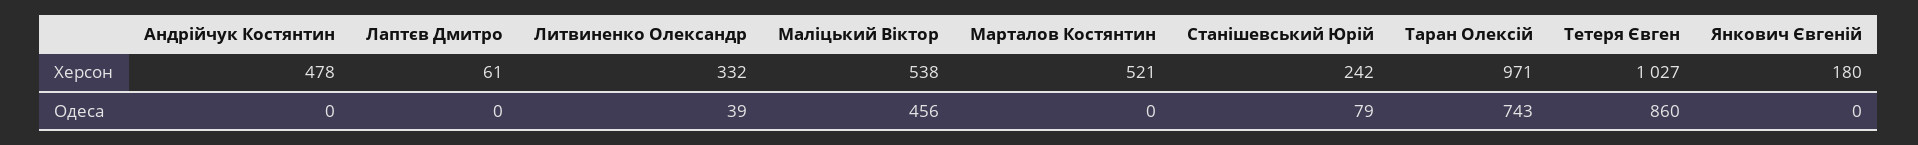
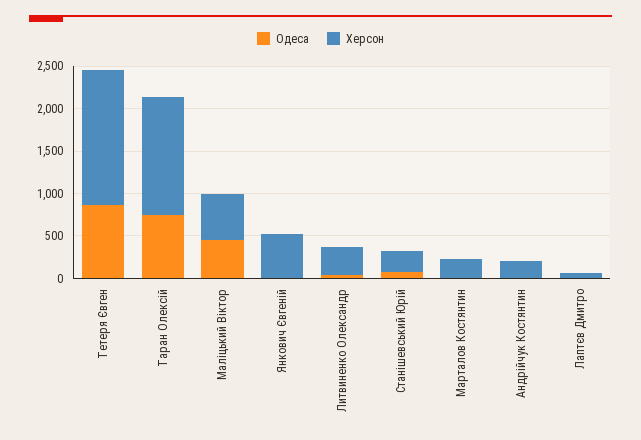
Херсон, Андрійчук Костянтин: 478 -> 200
Херсон, Марталов Костянтин: 521 -> 200
Херсон, Таран Олексій: 971 -> 1400
Херсон, Тетеря Євген: 1027 -> 1600
Херсон, Янкович Євгеній: 180 -> 500

